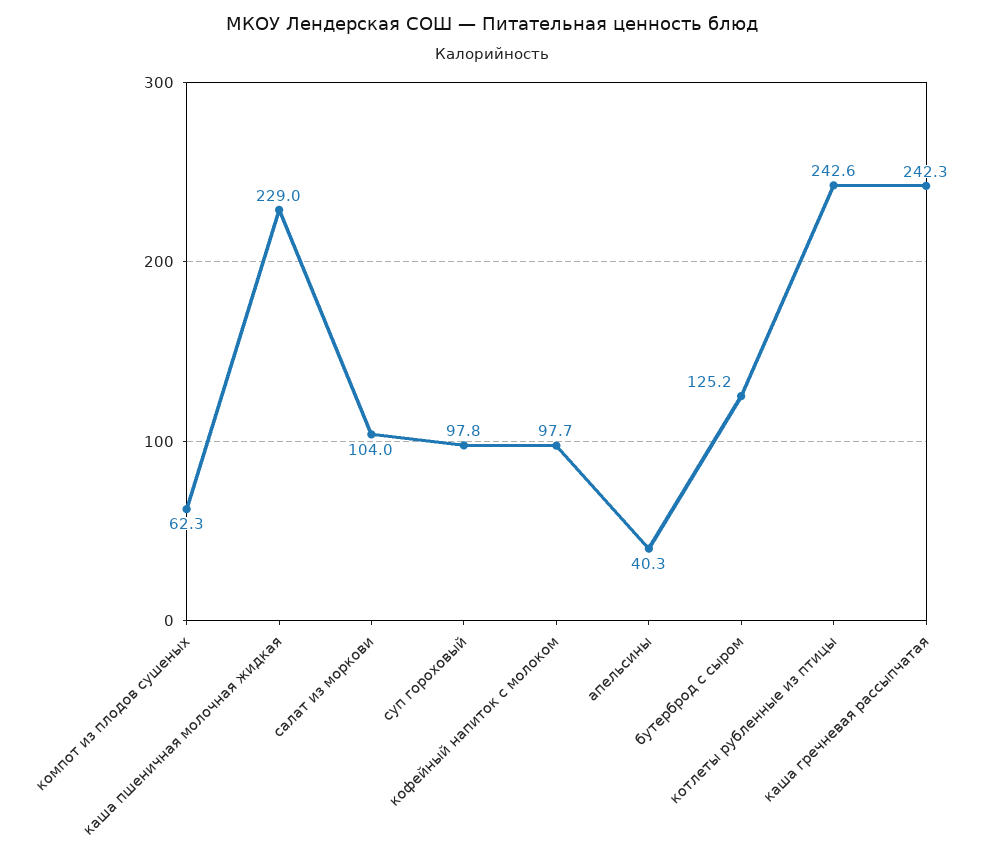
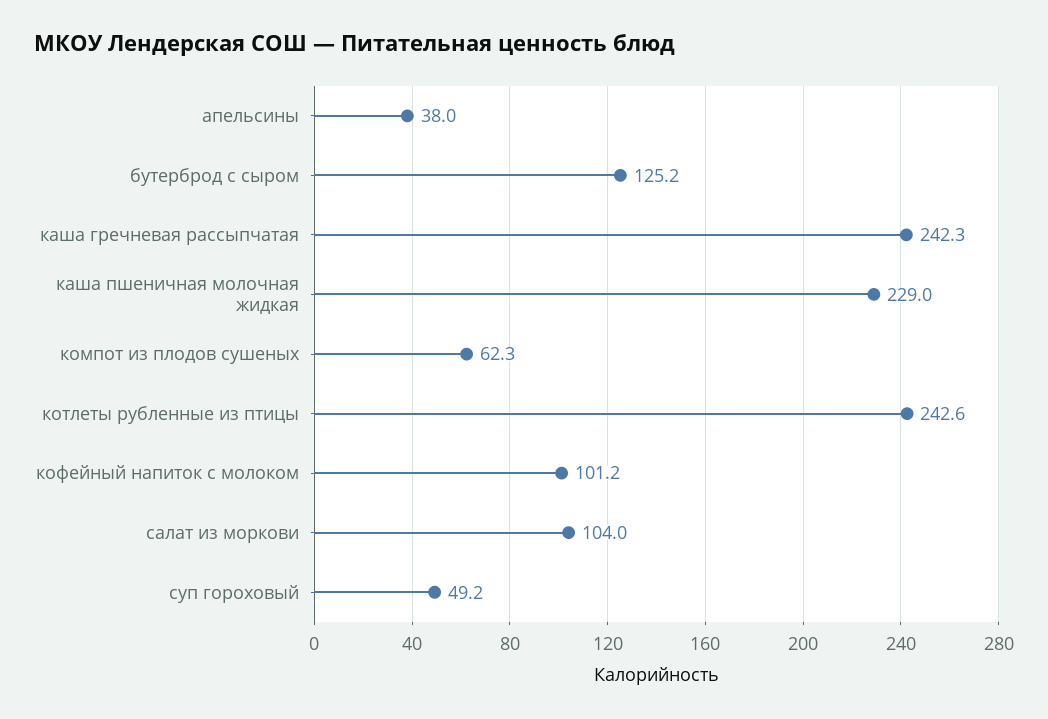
суп гороховый: 97.8 -> 49.2
кофейный напиток с молоком: 97.7 -> 101.2
апельсины: 40.3 -> 38

